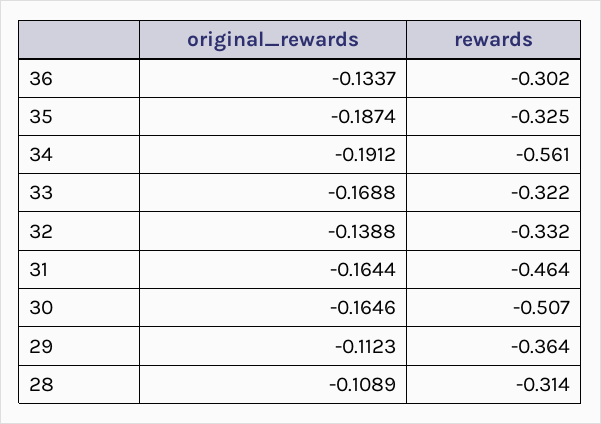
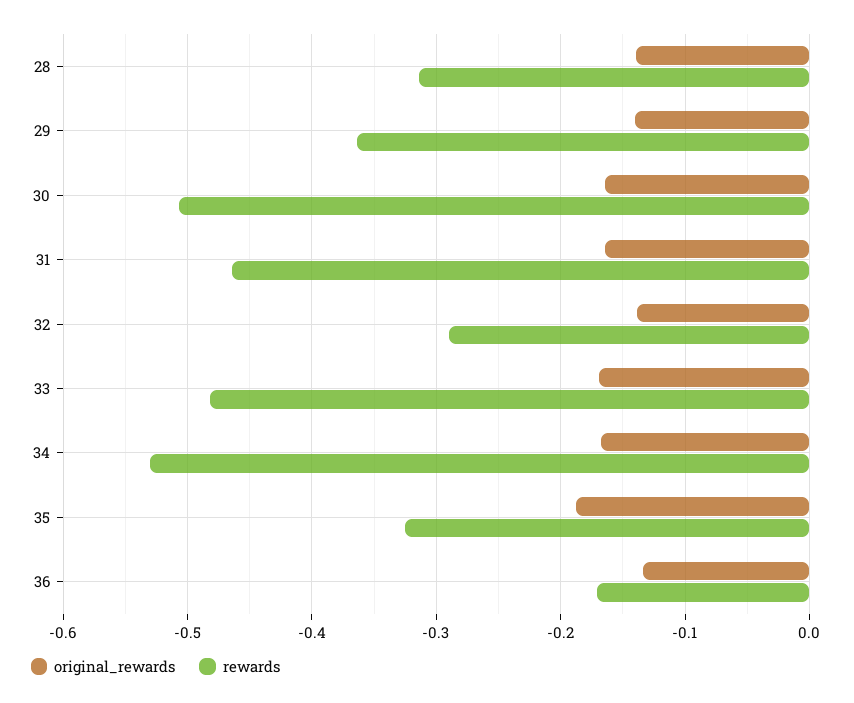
rewards, 36: -0.302 -> -0.17
original_rewards, 34: -0.1912 -> -0.17
rewards, 34: -0.561 -> -0.53
rewards, 33: -0.322 -> -0.48
rewards, 32: -0.332 -> -0.29
original_rewards, 29: -0.1123 -> -0.14
original_rewards, 28: -0.1089 -> -0.14

